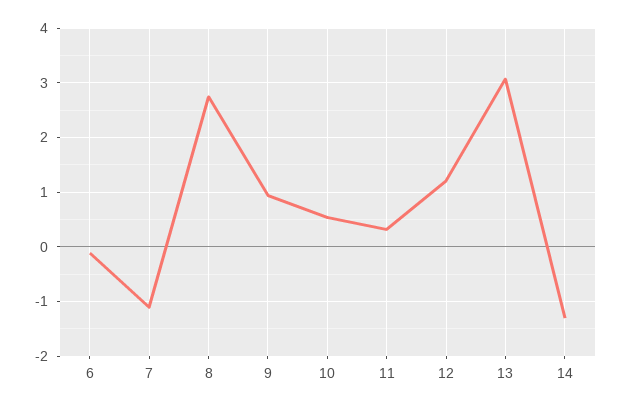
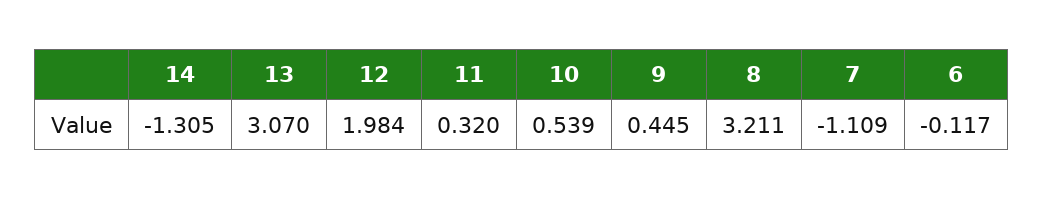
8: 2.8 -> 3.211
9: 1 -> 0.445
12: 1.2 -> 1.984

